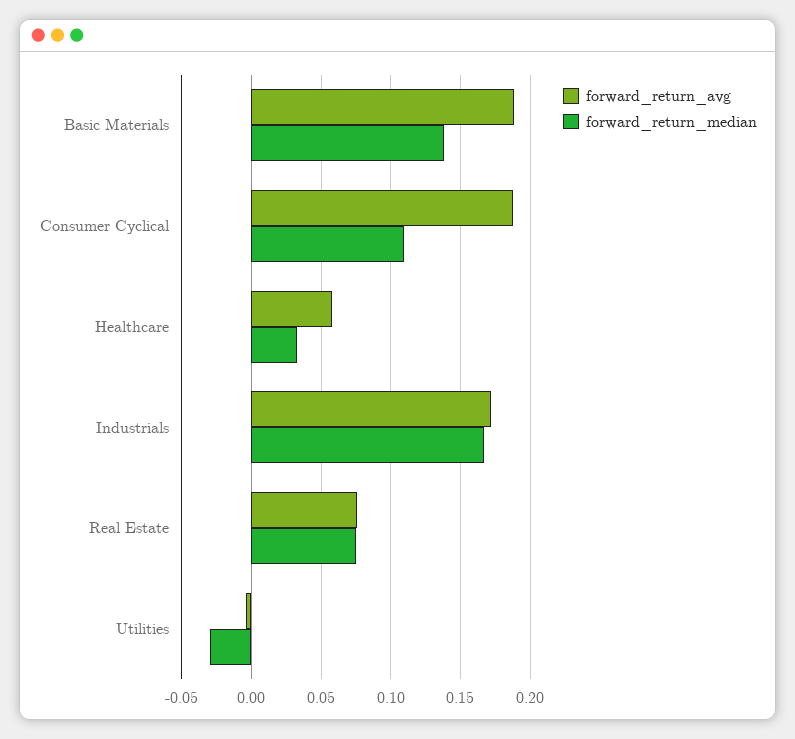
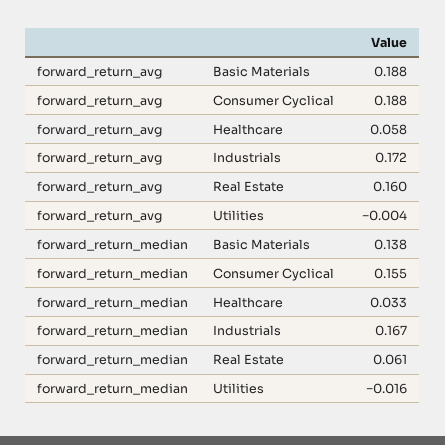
forward_return_median, Consumer Cyclical: 0.11 -> 0.155
forward_return_avg, Real Estate: 0.075 -> 0.16
forward_return_median, Real Estate: 0.075 -> 0.061
forward_return_median, Utilities: -0.03 -> -0.016

